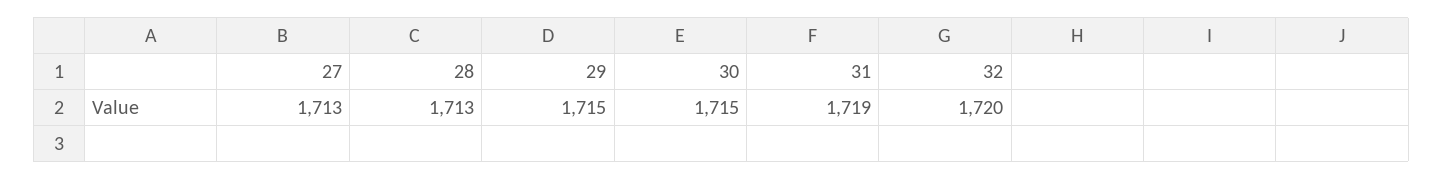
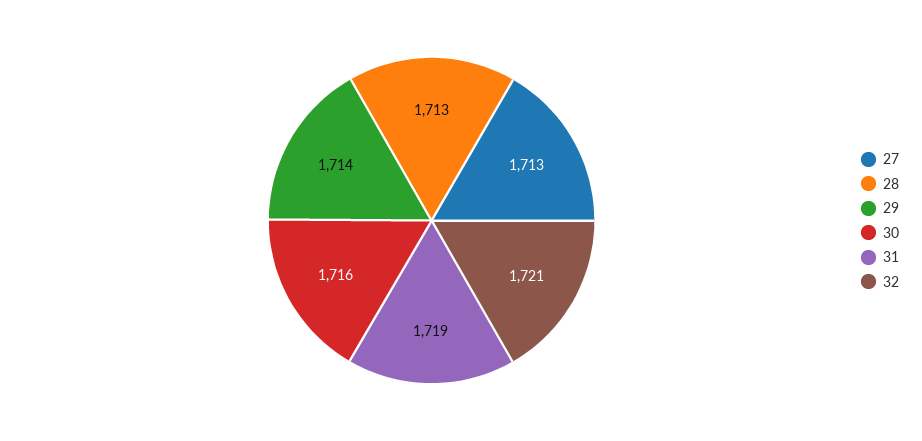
29: 1715 -> 1714
30: 1715 -> 1716
32: 1720 -> 1721

